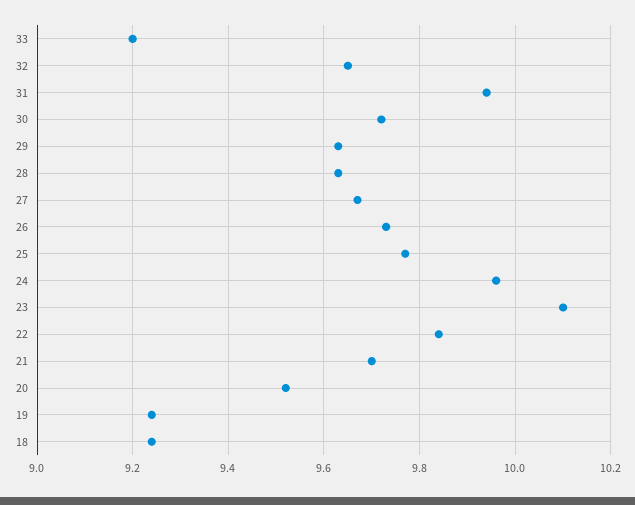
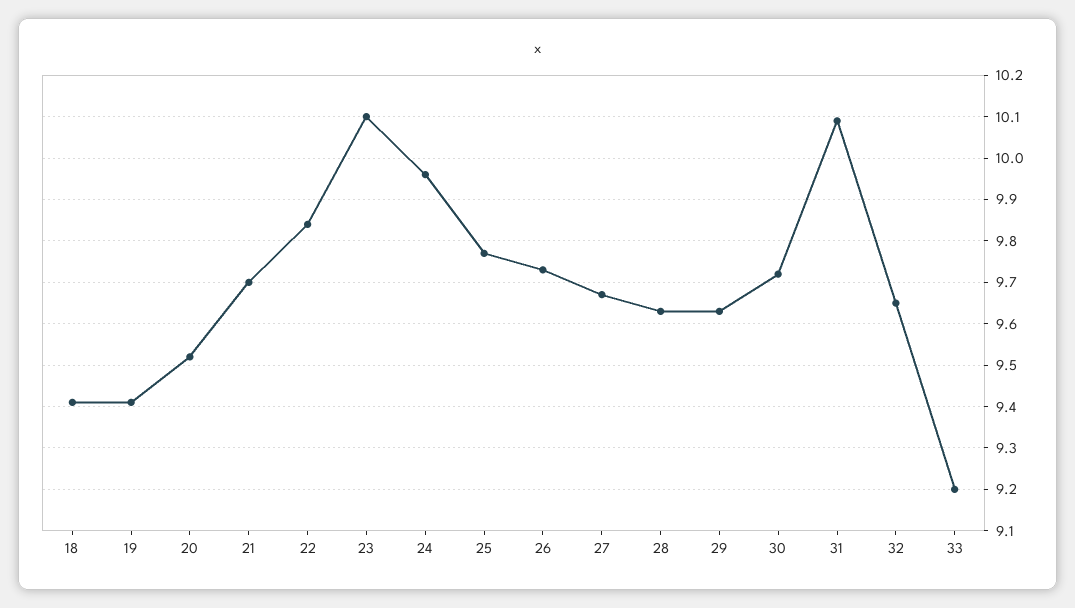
31: 9.95 -> 10.1
19: 9.25 -> 9.4
18: 9.25 -> 9.4

